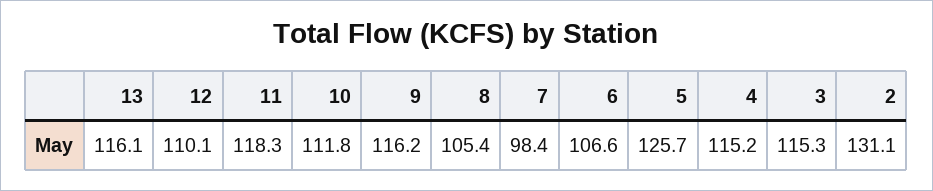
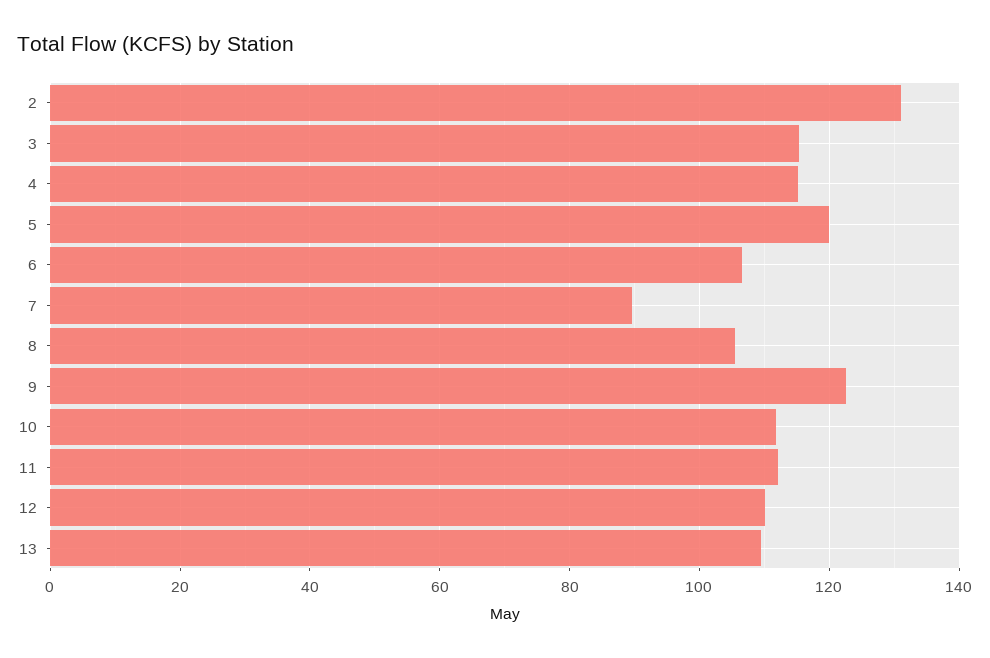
13: 116.1 -> 110
11: 118.3 -> 112
9: 116.2 -> 122
7: 98.4 -> 90
5: 125.7 -> 120

